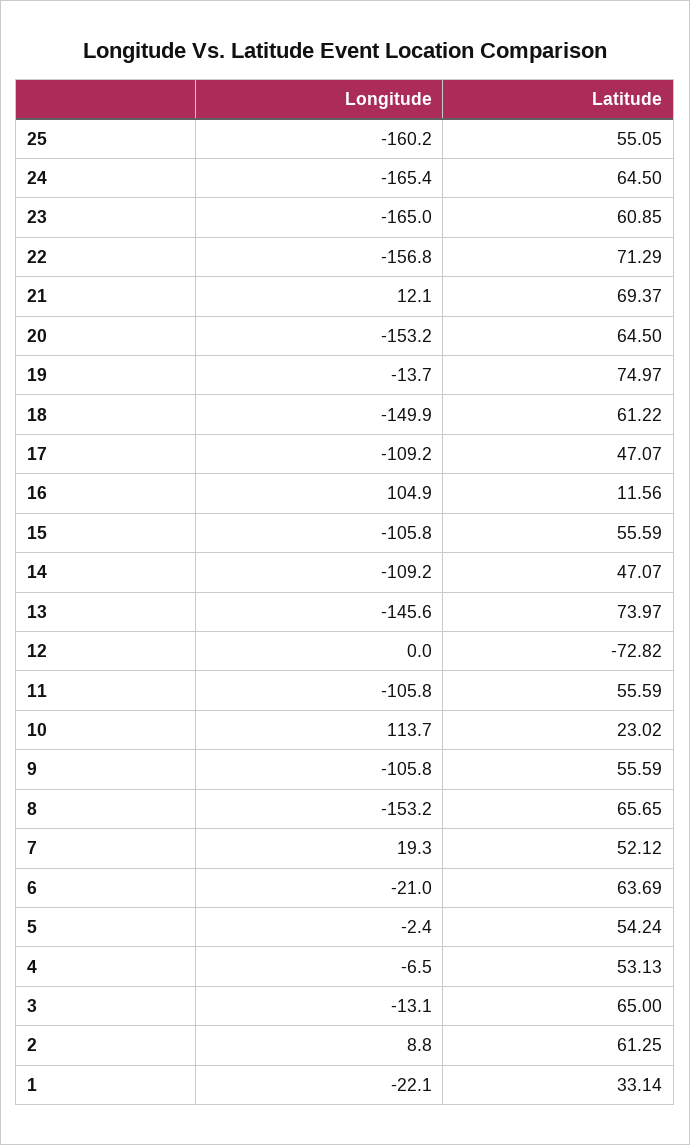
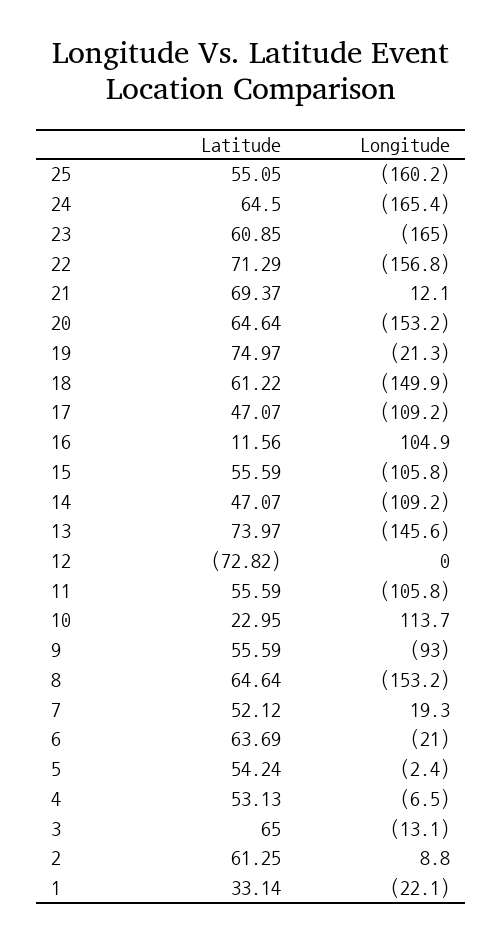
Latitude, 20: 64.5 -> 64.64
Longitude, 19: -13.7 -> -21.3
Latitude, 10: 23.02 -> 22.95
Longitude, 9: -105.8 -> -93
Latitude, 8: 65.65 -> 64.64

